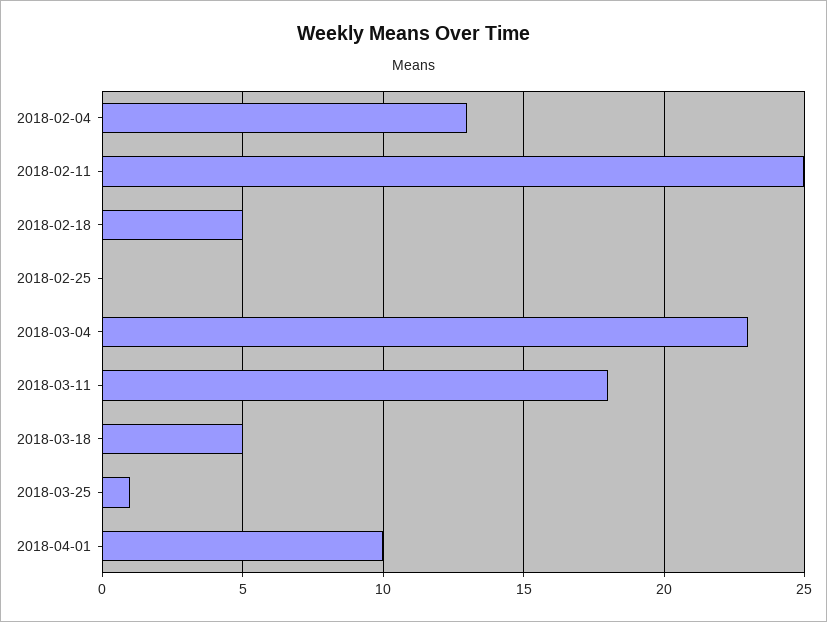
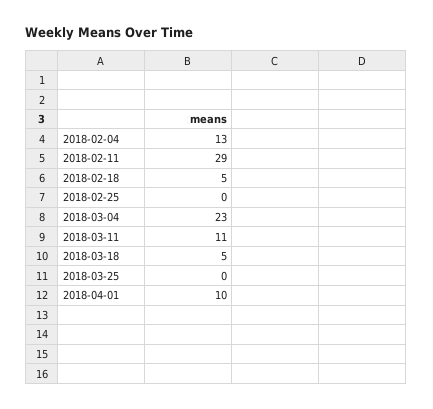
2018-02-11: 25 -> 29
2018-03-11: 18 -> 11
2018-03-25: 1 -> 0

